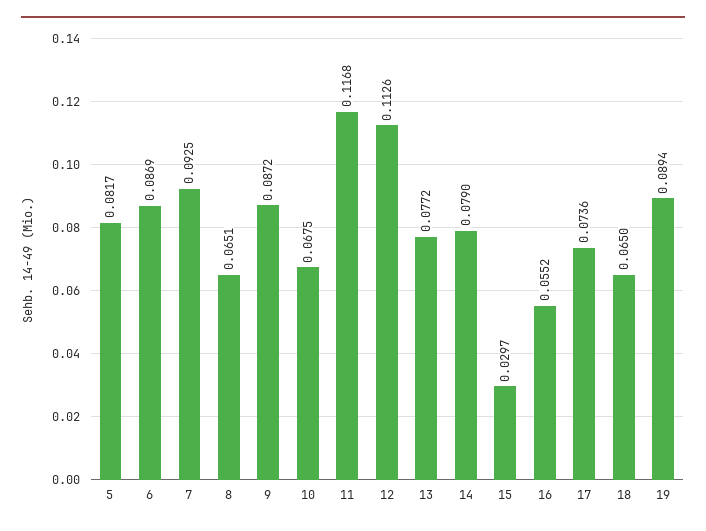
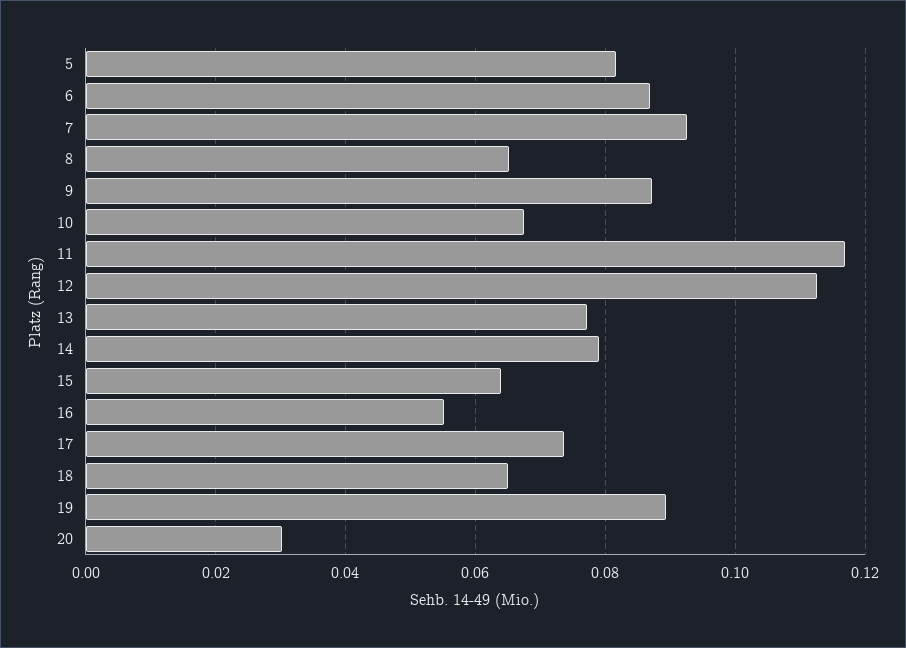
15: 0.0297 -> 0.064
20: none -> 0.03

